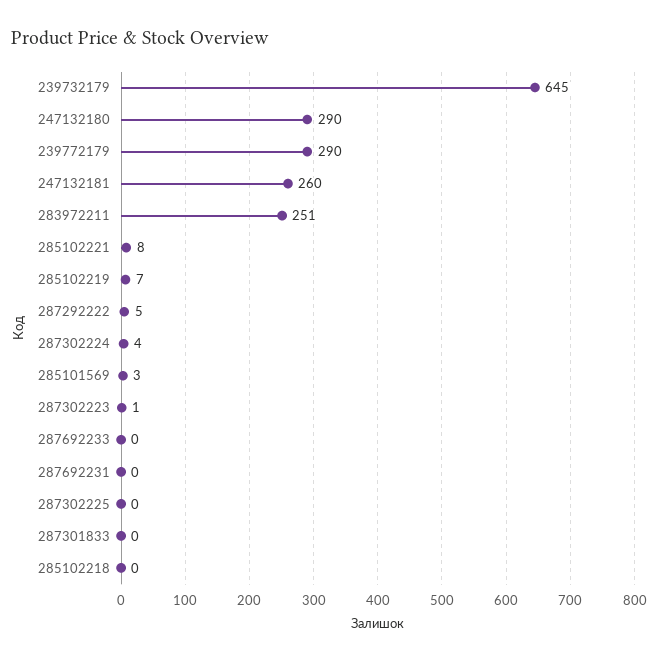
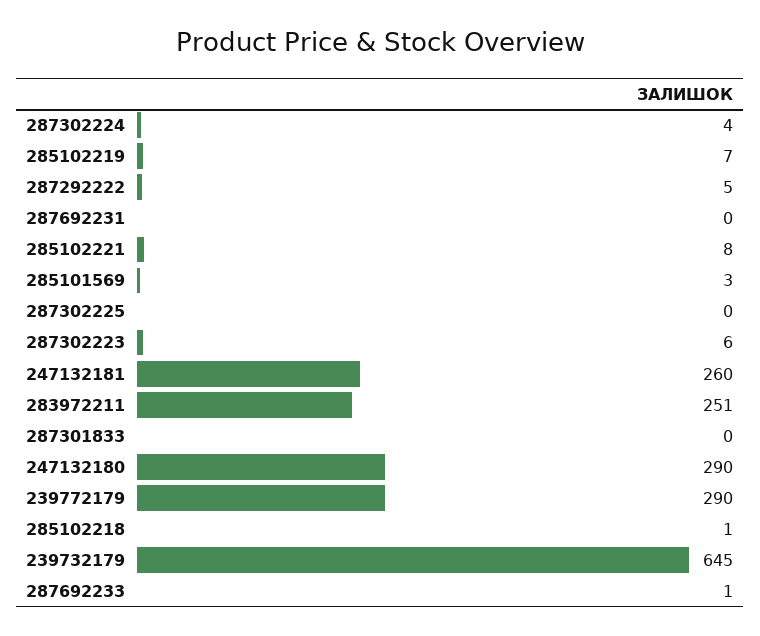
287302223: 1 -> 6
287692233: 0 -> 1
285102218: 0 -> 1

